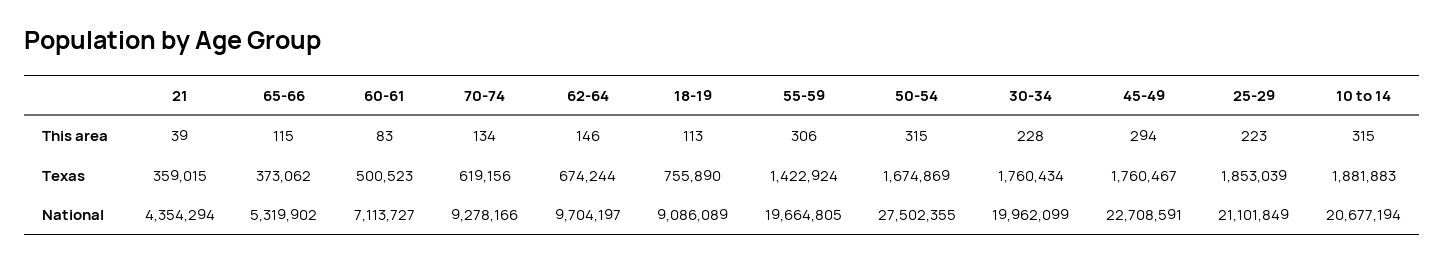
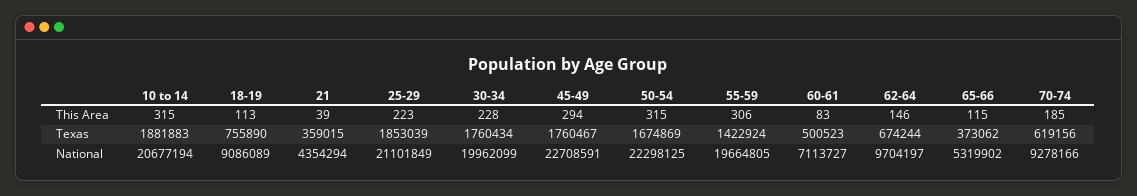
70-74, This area: 134 -> 185
50-54, National: 27502355 -> 22298125

